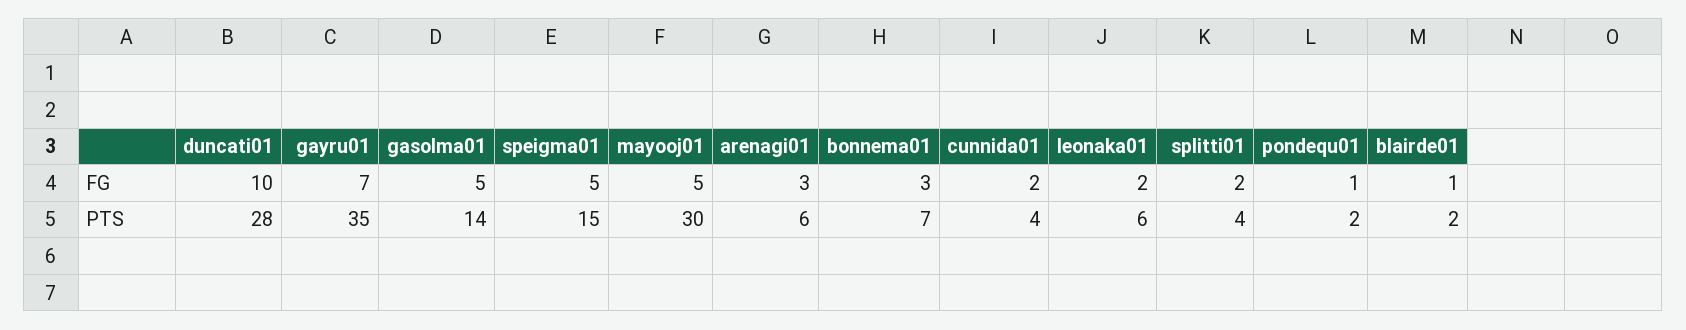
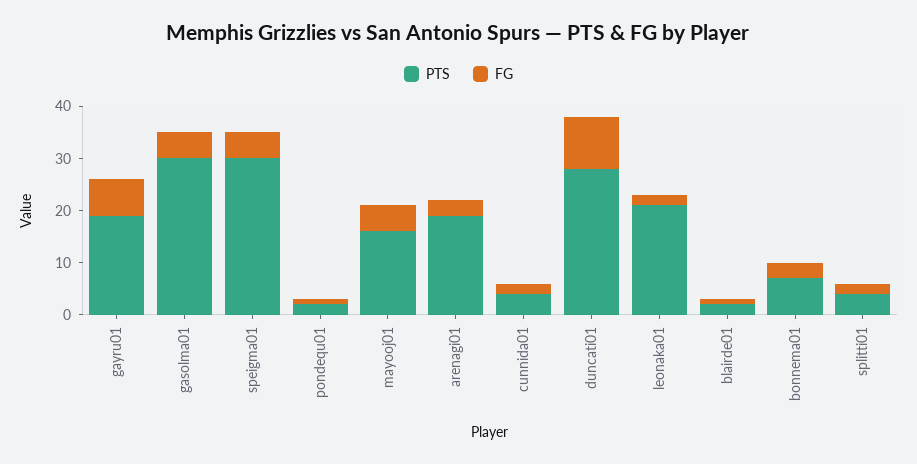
PTS, gayru01: 35 -> 20
PTS, gasolma01: 14 -> 30
PTS, speigma01: 15 -> 30
PTS, mayooj01: 30 -> 15
PTS, arenagi01: 6 -> 20
PTS, leonaka01: 6 -> 20

